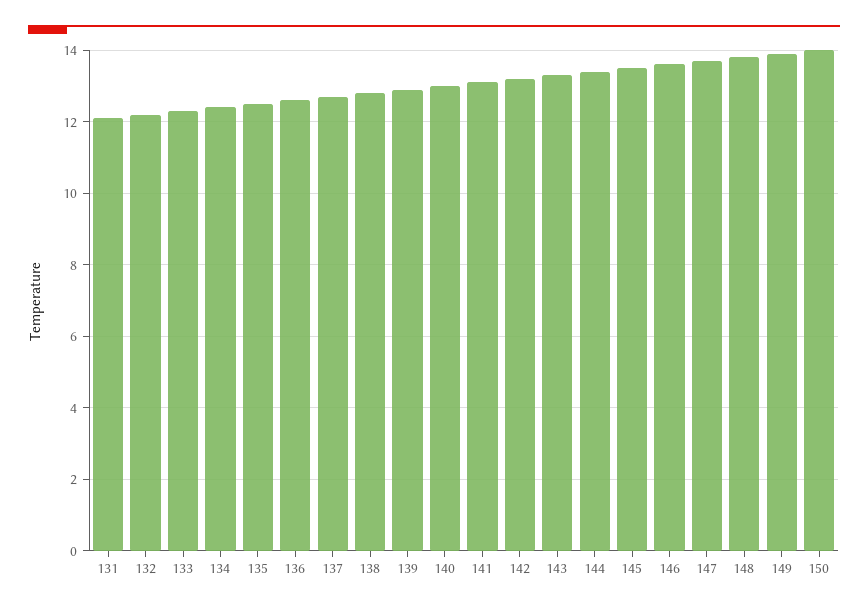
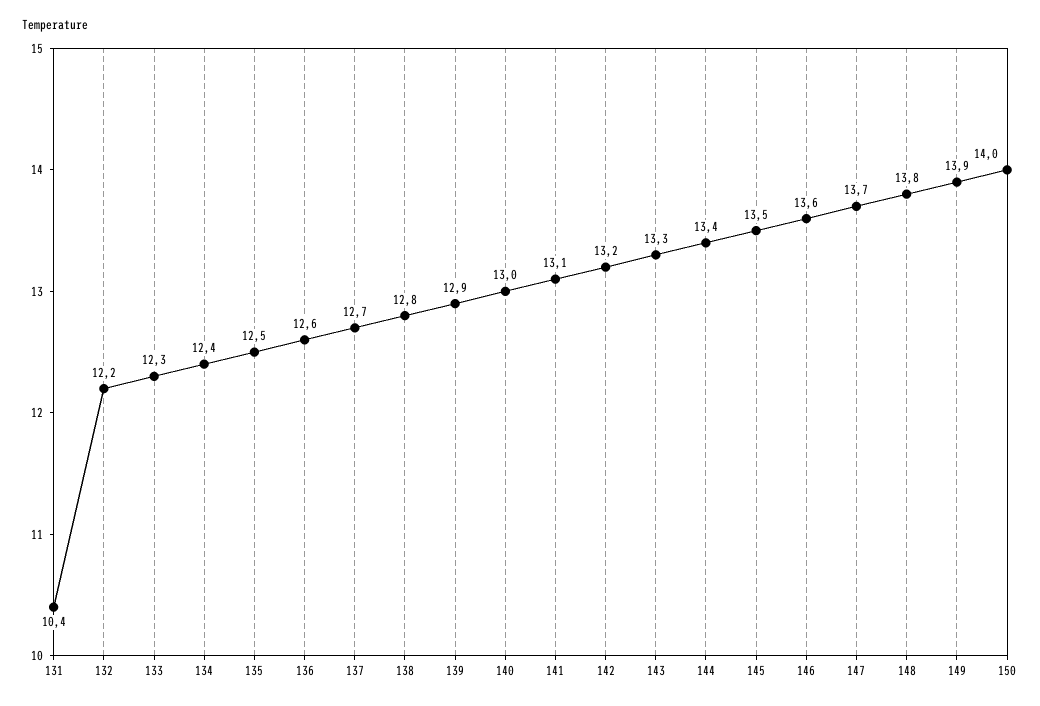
131: 12 -> 10.4

